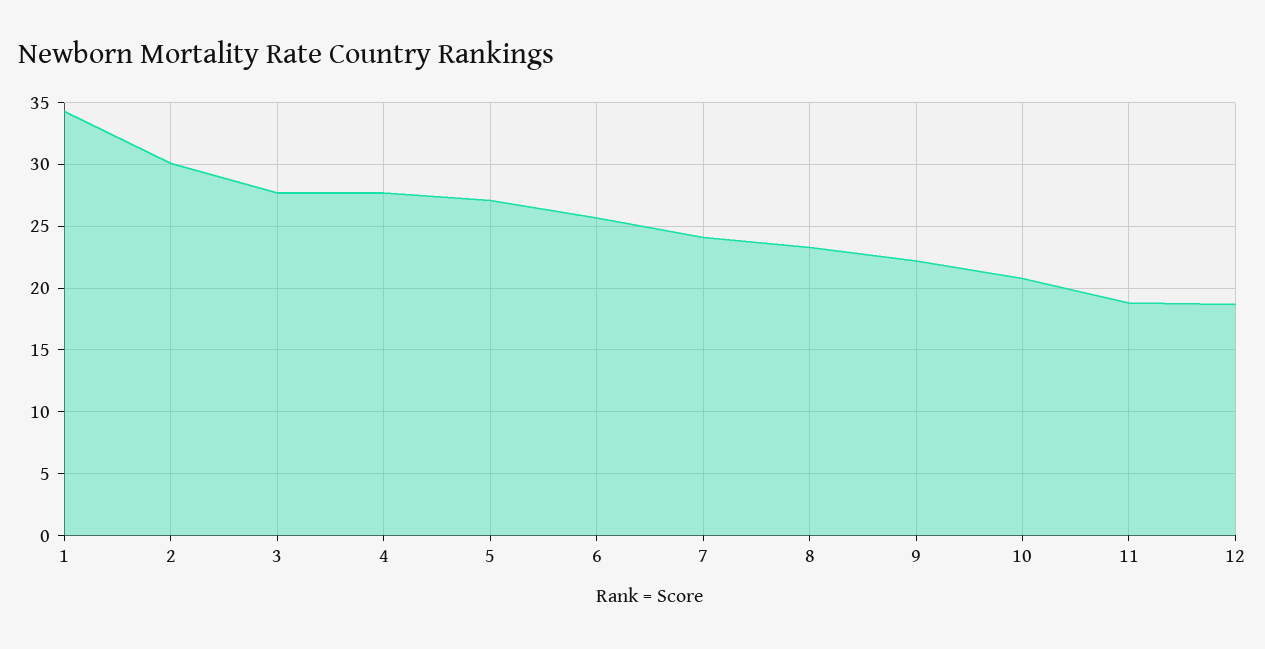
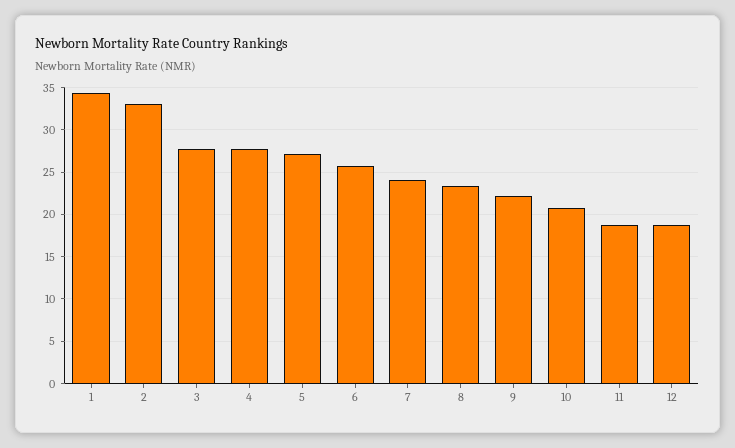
2: 30 -> 33

